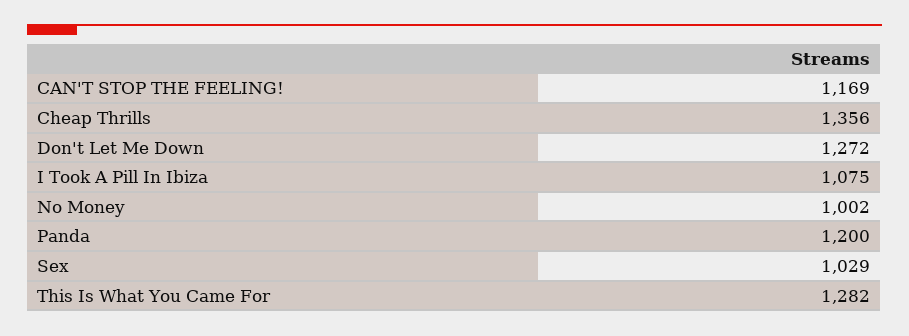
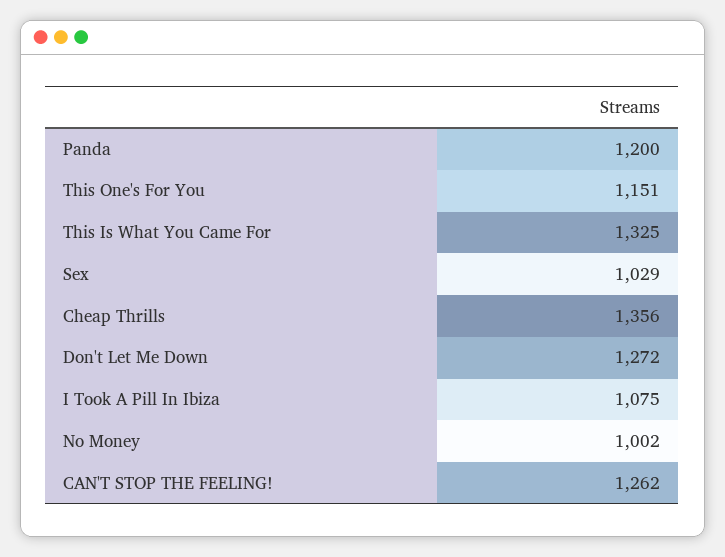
CAN'T STOP THE FEELING!: 1169 -> 1262
This Is What You Came For: 1282 -> 1325
This One's For You: none -> 1151

